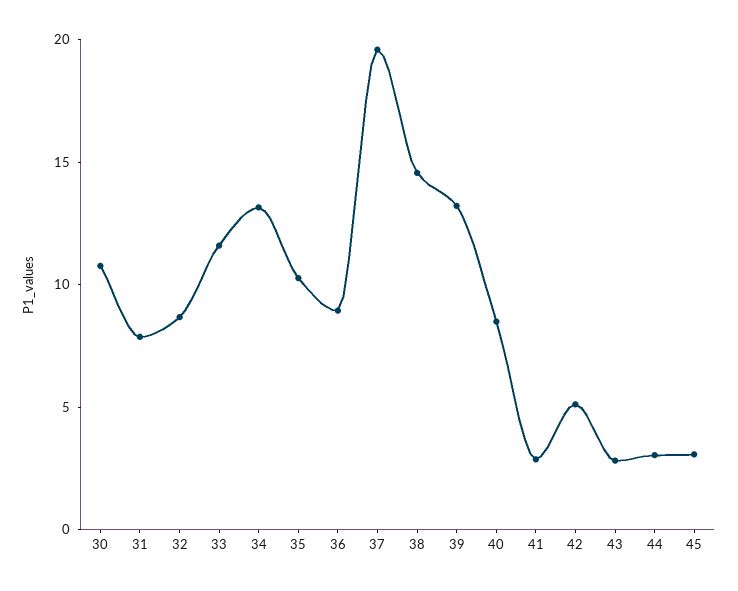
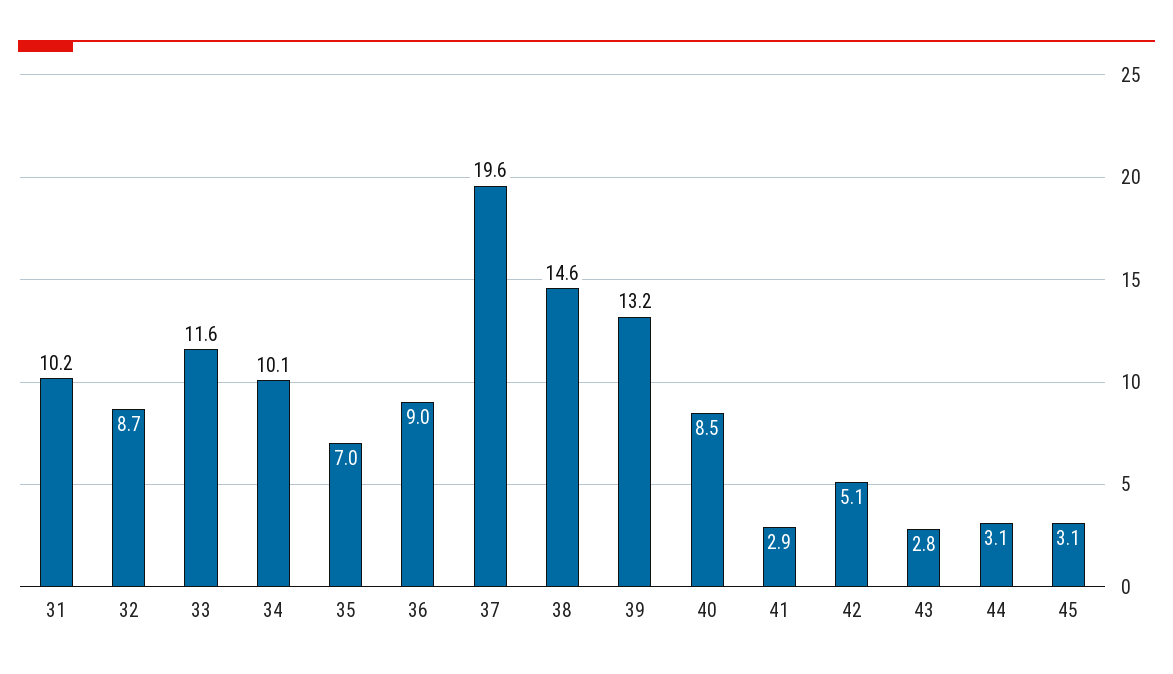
30: 11 -> none
31: 8 -> 10.2
34: 13 -> 10.1
35: 10 -> 7

